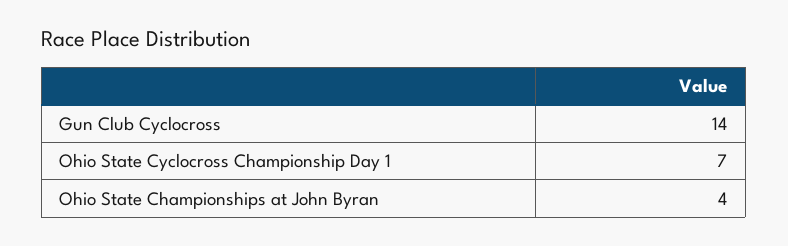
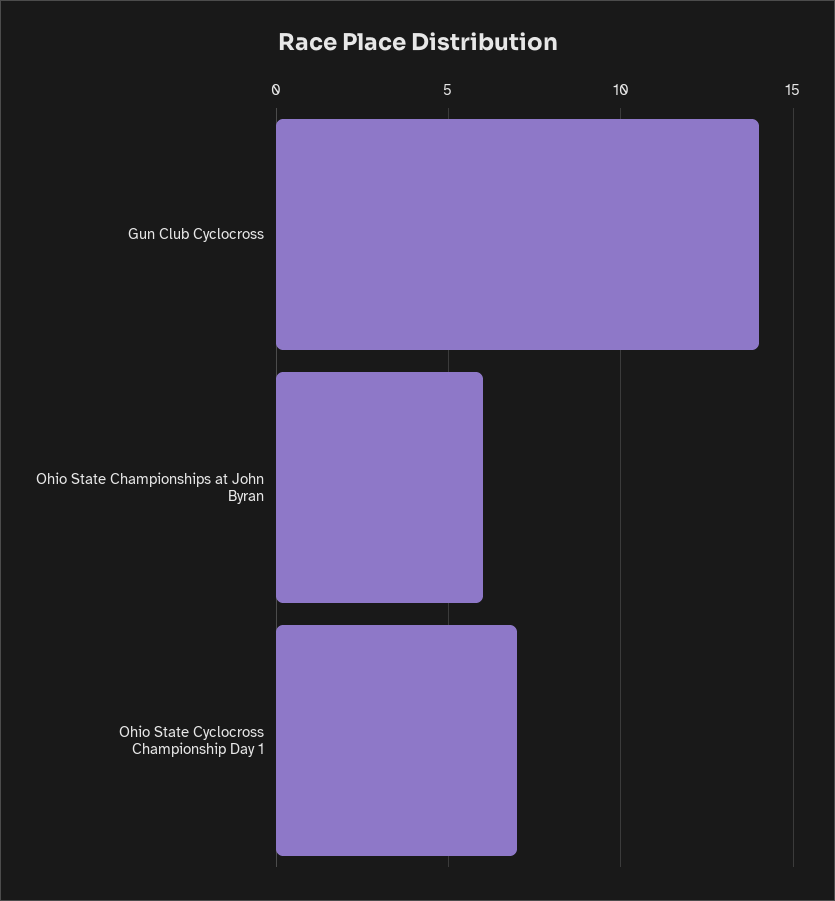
Ohio State Championships at John Byran: 4 -> 6

